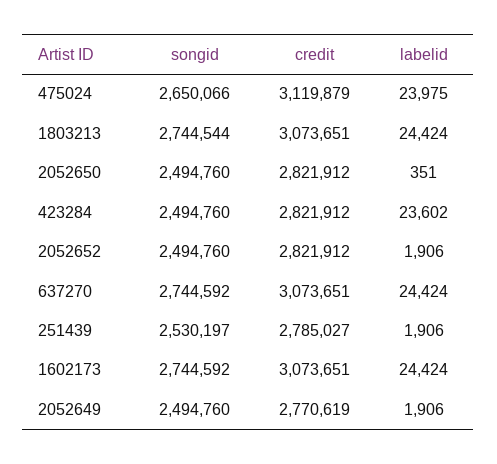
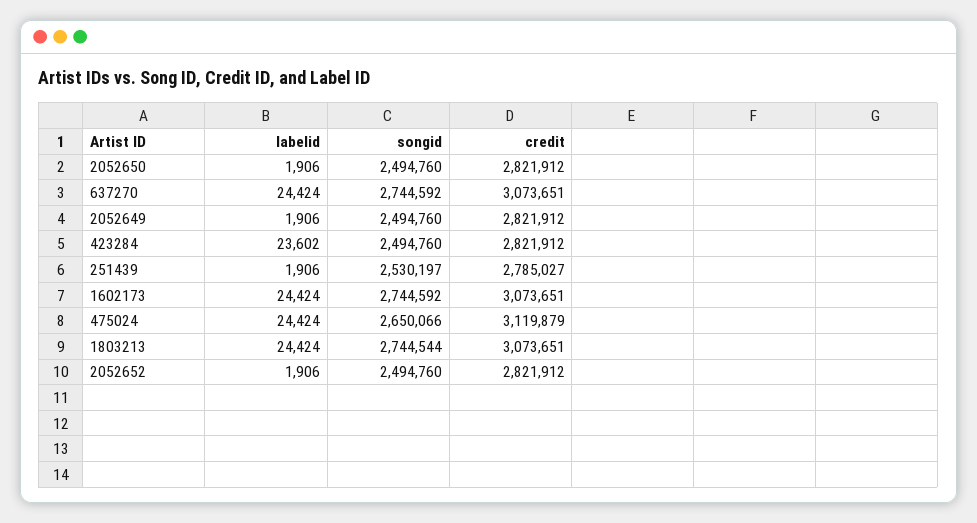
labelid, 475024: 23975 -> 24424
labelid, 2052650: 351 -> 1906
credit, 2052649: 2770619 -> 2821912

